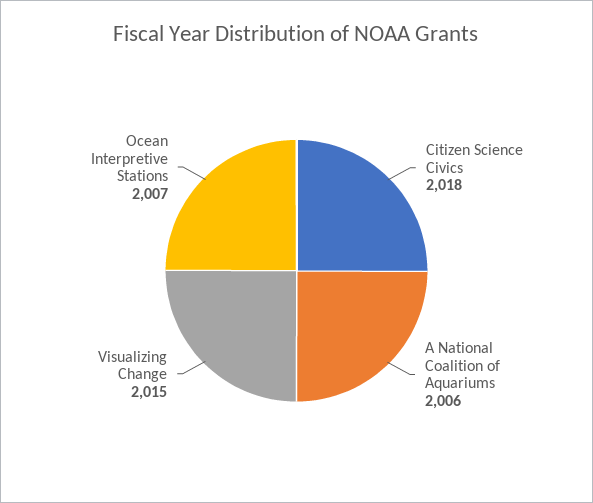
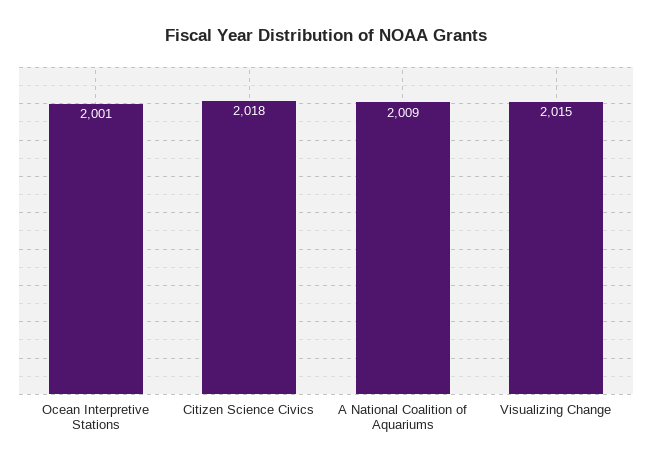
A National Coalition of Aquariums: 2006 -> 2009
Ocean Interpretive Stations: 2007 -> 2001

